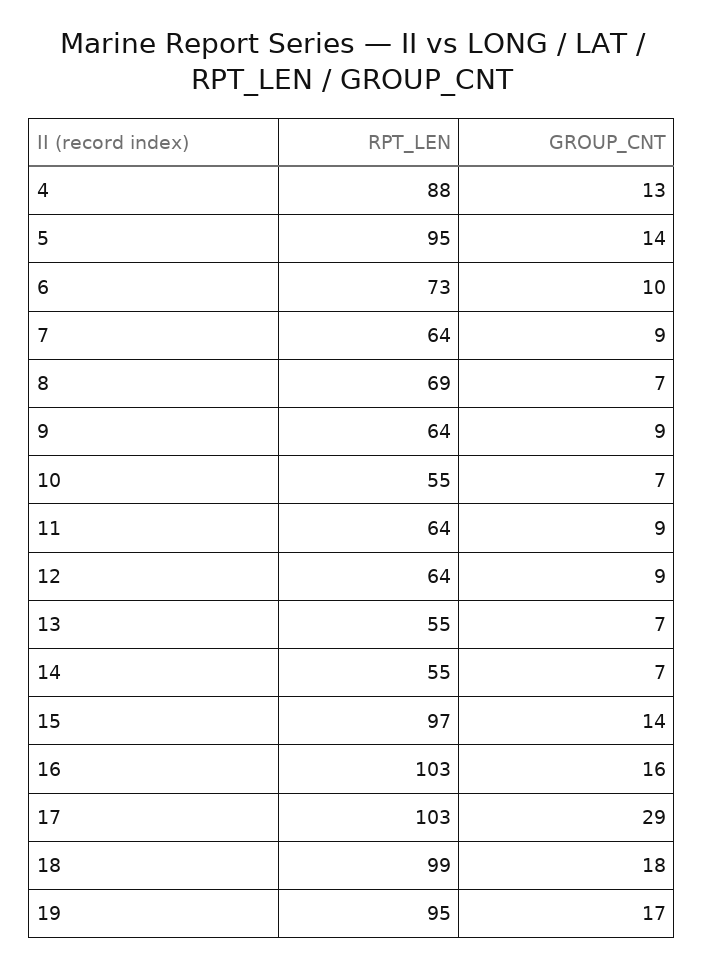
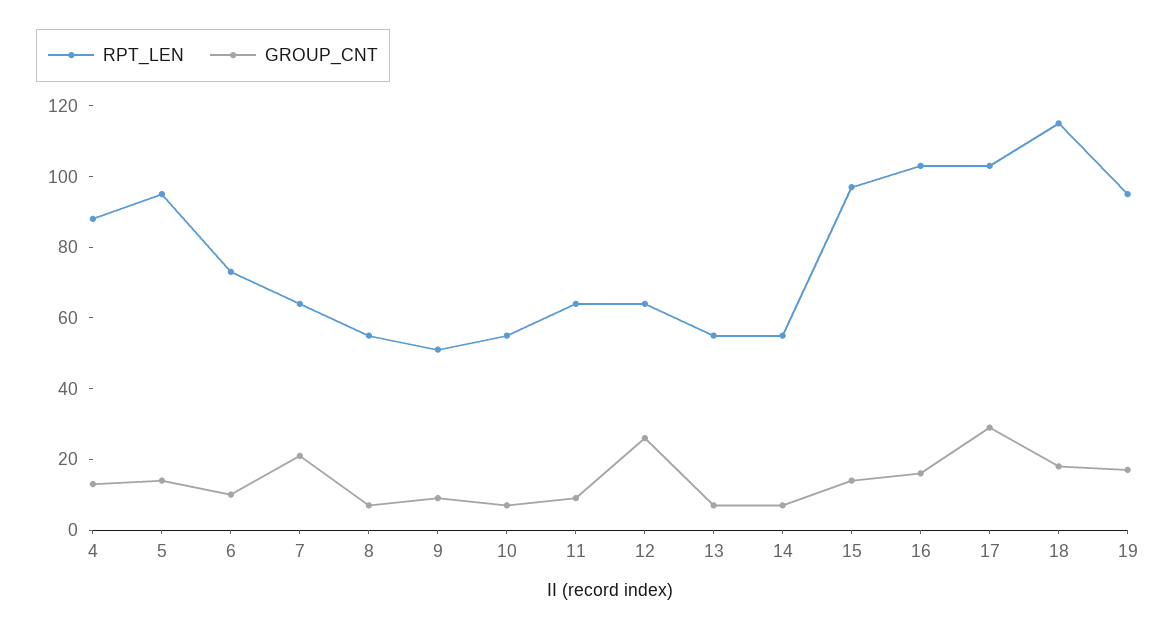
GROUP_CNT, 7: 9 -> 20
RPT_LEN, 8: 69 -> 55
RPT_LEN, 9: 64 -> 50
GROUP_CNT, 12: 9 -> 25
RPT_LEN, 18: 99 -> 115

